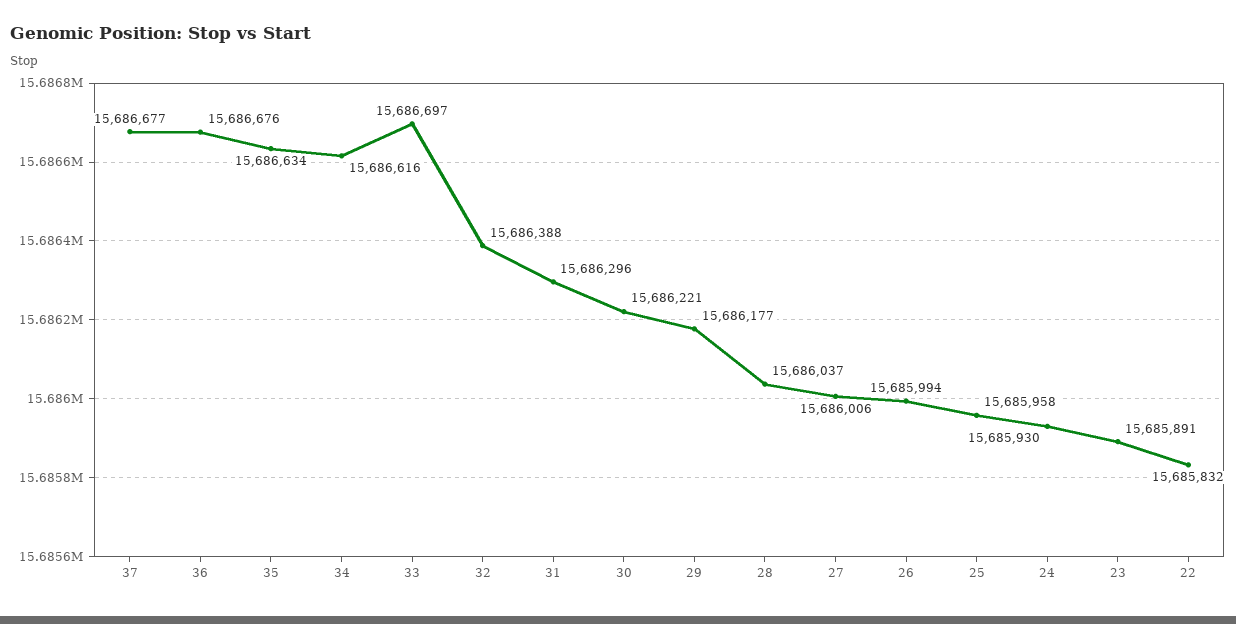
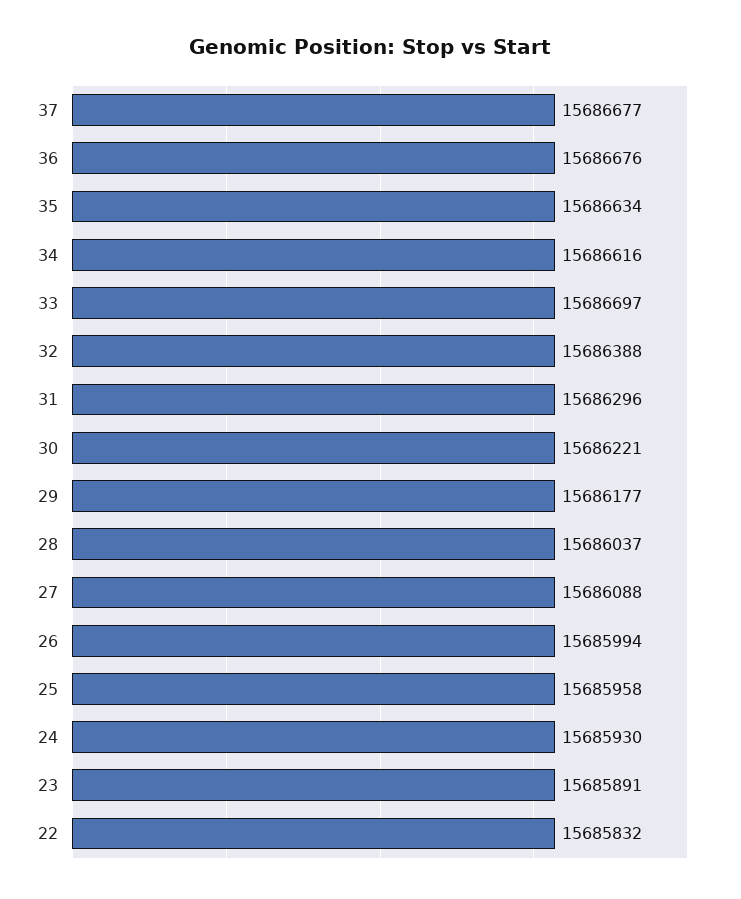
27: 15686006 -> 15686088

